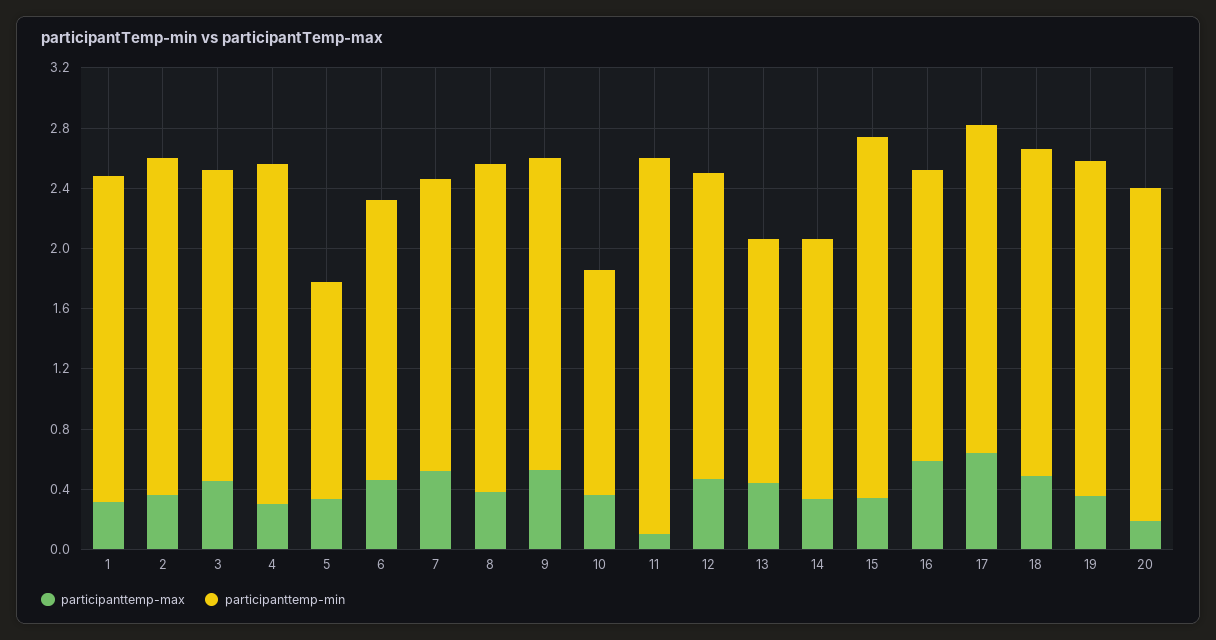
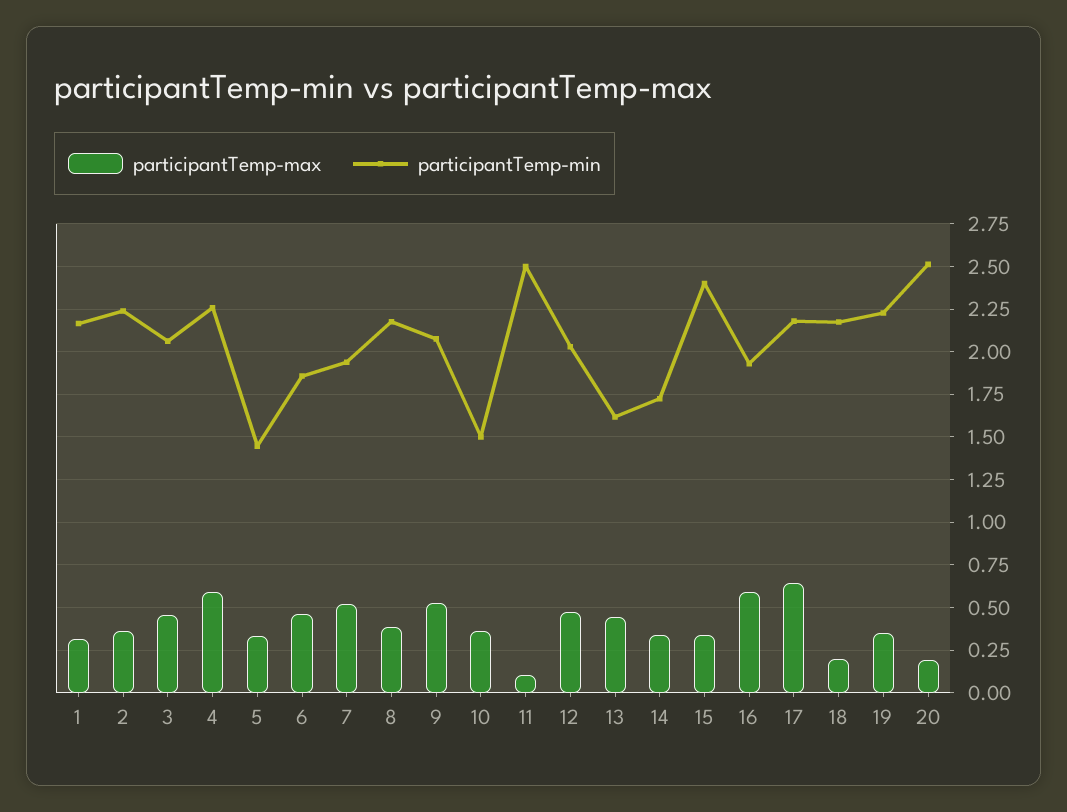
participanttemp-max, 4: 0.3 -> 0.6
participanttemp-max, 18: 0.5 -> 0.2
participanttemp-min, 20: 2.2 -> 2.5

